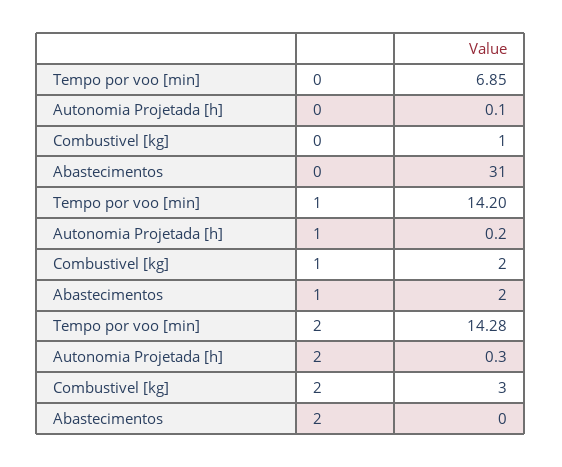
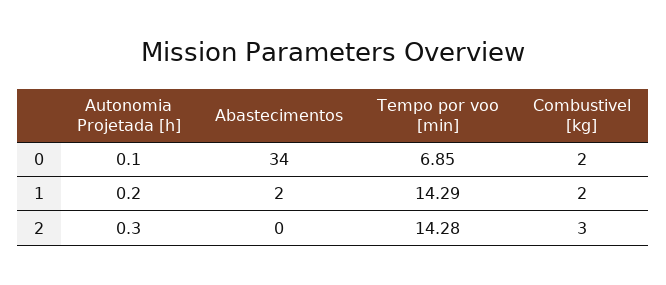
Combustivel [kg], 0: 1 -> 2
Abastecimentos, 0: 31 -> 34
Tempo por voo [min], 1: 14.2 -> 14.29

